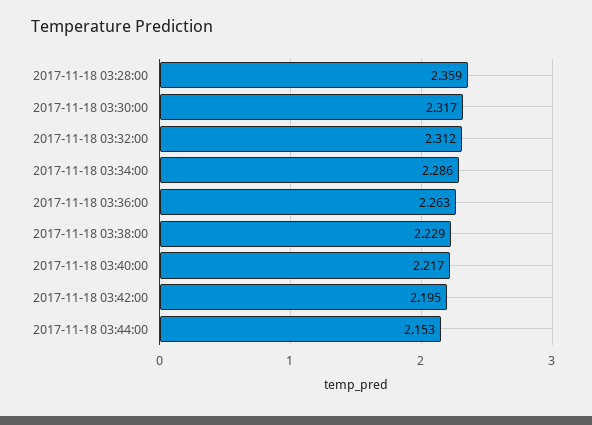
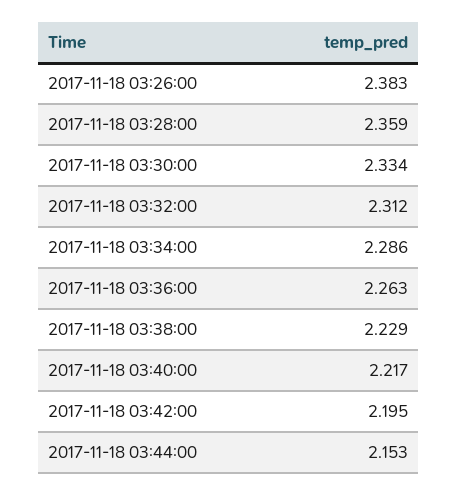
2017-11-18 03:30:00: 2.317 -> 2.334
2017-11-18 03:26:00: none -> 2.383

